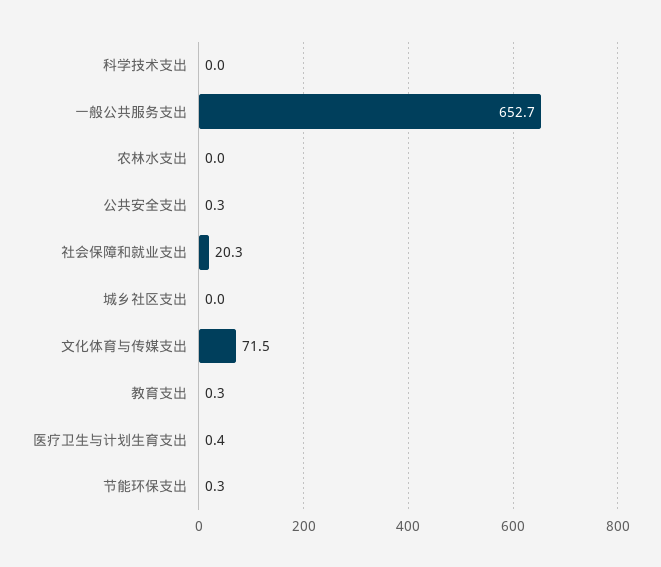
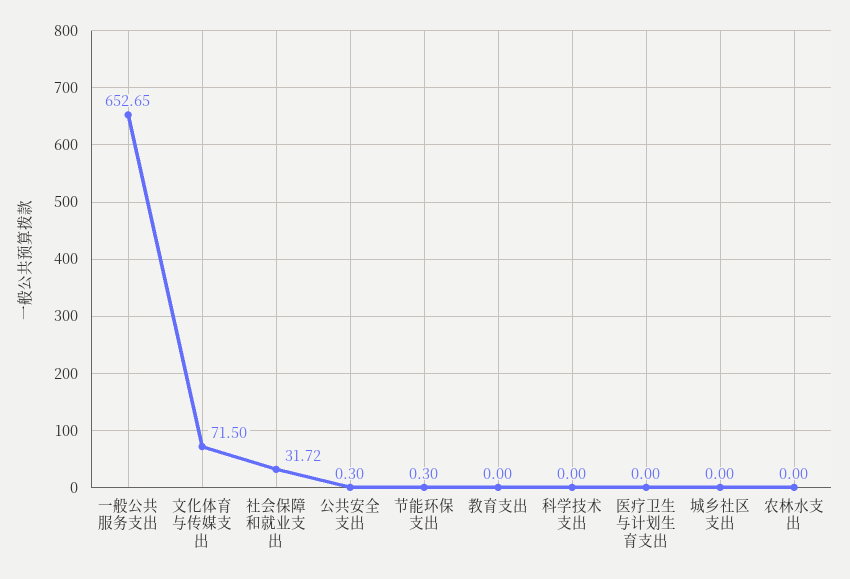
社会保障和就业支出: 20.3 -> 31.72
教育支出: 0.3 -> 0
医疗卫生与计划生育支出: 0.4 -> 0

